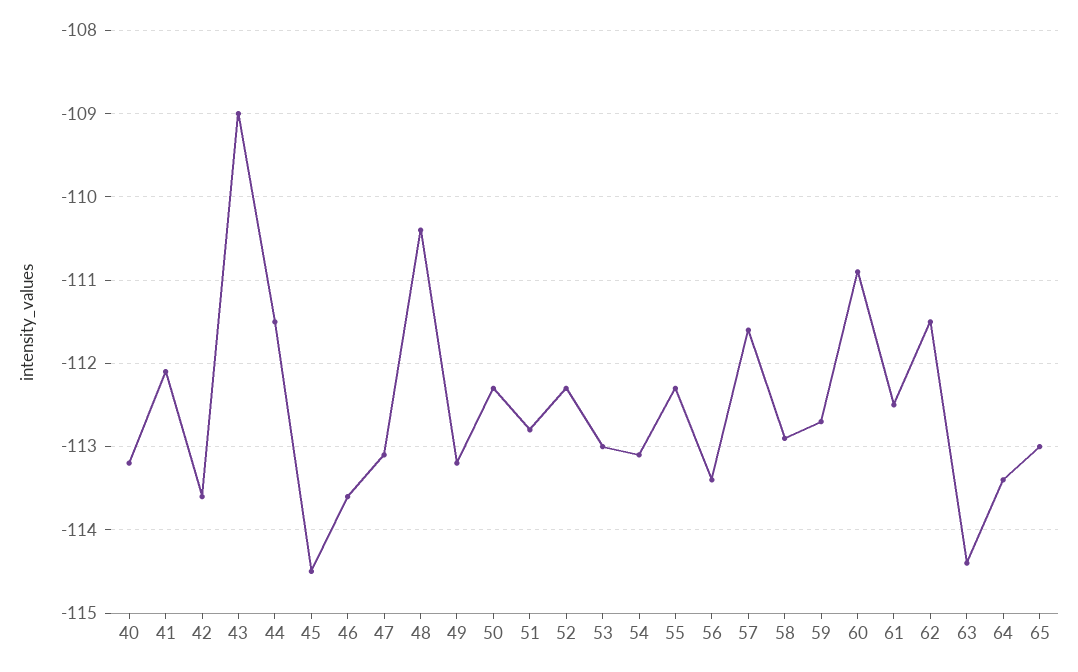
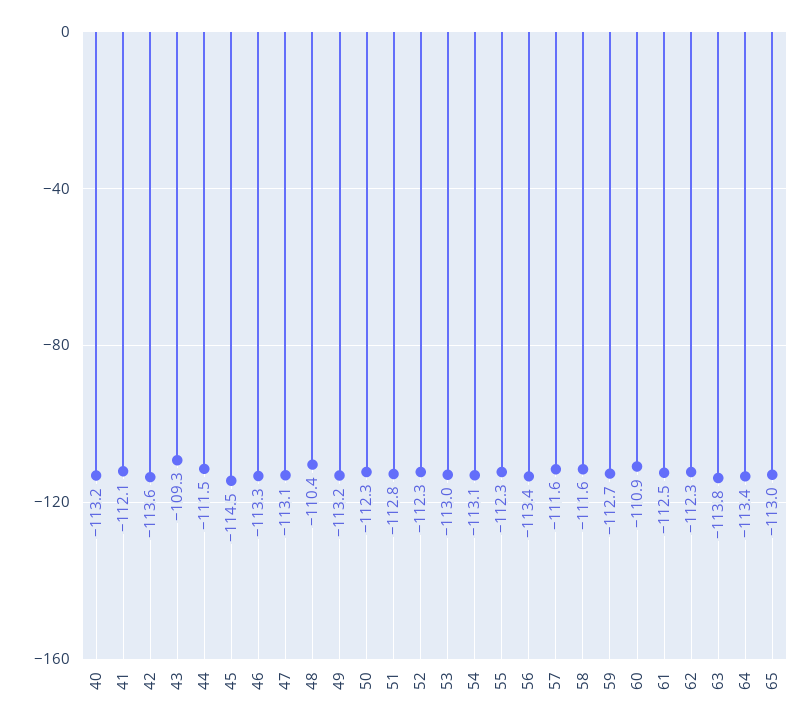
43: -109 -> -109.3
46: -113.6 -> -113.3
58: -112.9 -> -111.6
62: -111.5 -> -112.3
63: -114.4 -> -113.8

